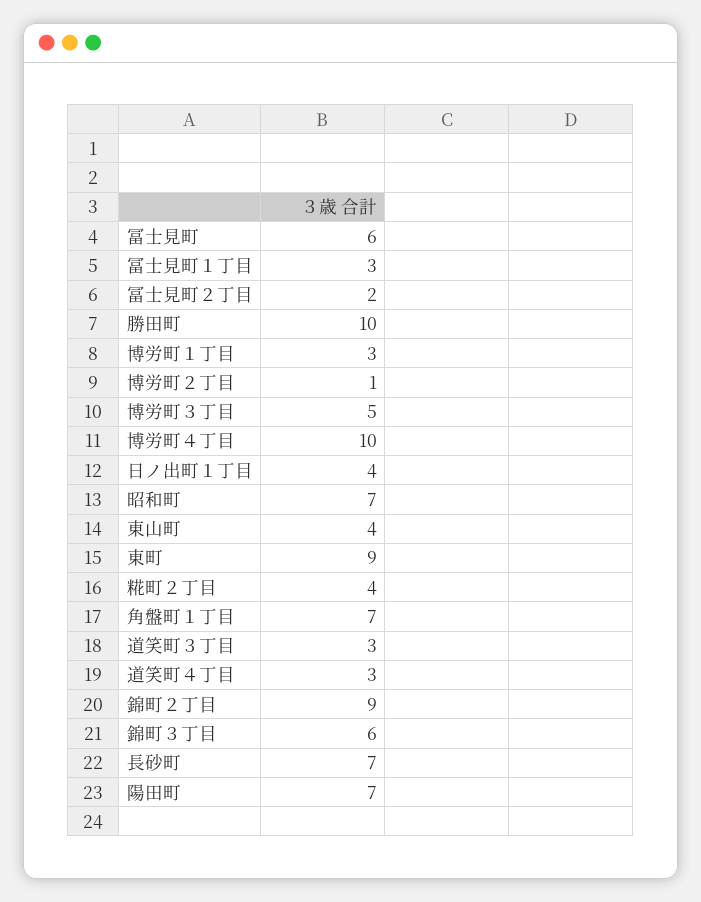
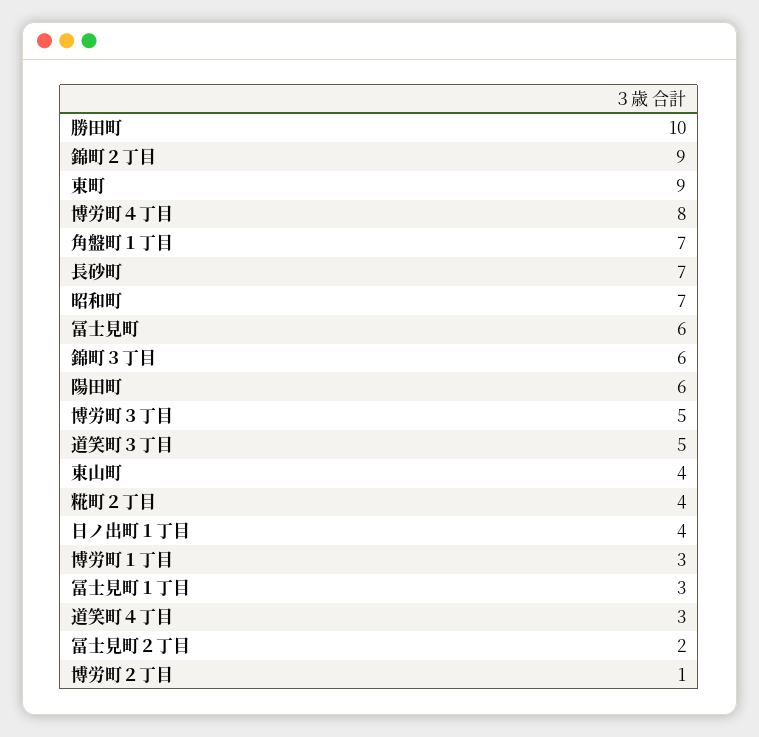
博労町４丁目: 10 -> 8
道笑町３丁目: 3 -> 5
陽田町: 7 -> 6

